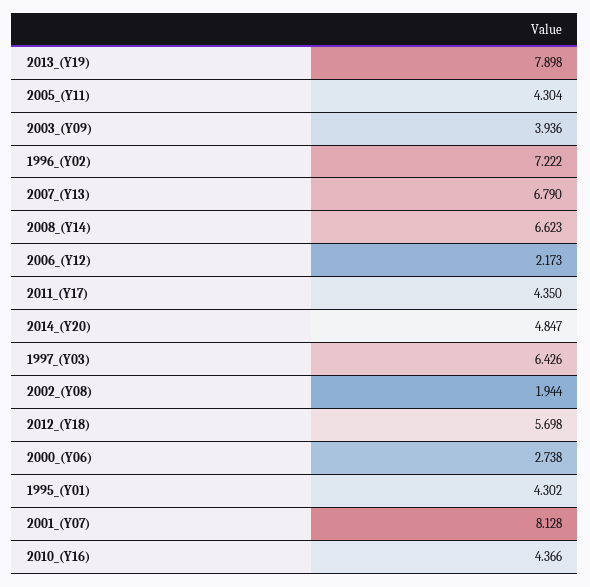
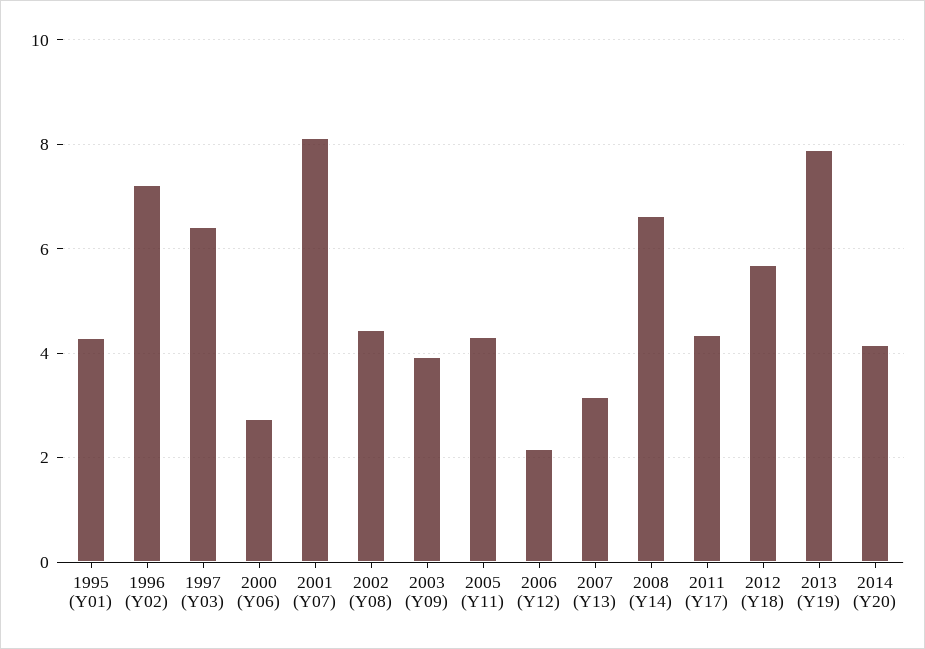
2007_(Y13): 6.79 -> 3.2
2014_(Y20): 4.847 -> 4.2
2002_(Y08): 1.944 -> 4.4
2010_(Y16): 4.366 -> none

